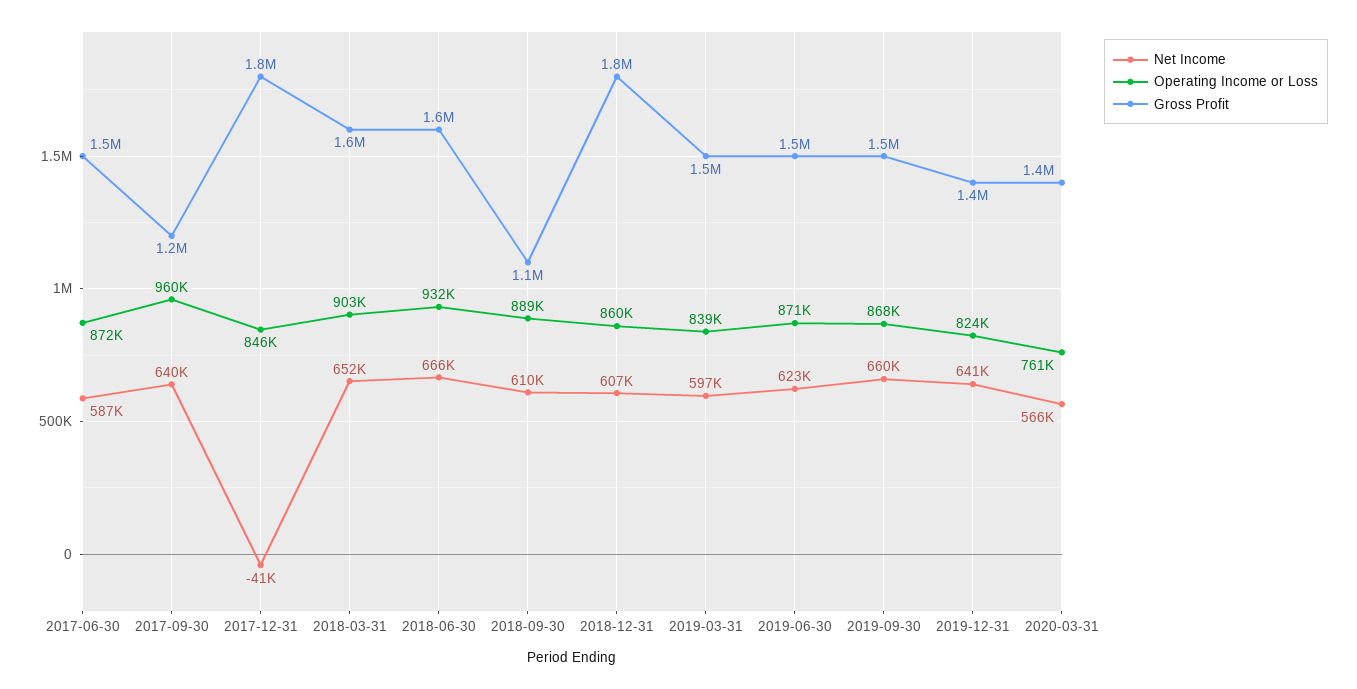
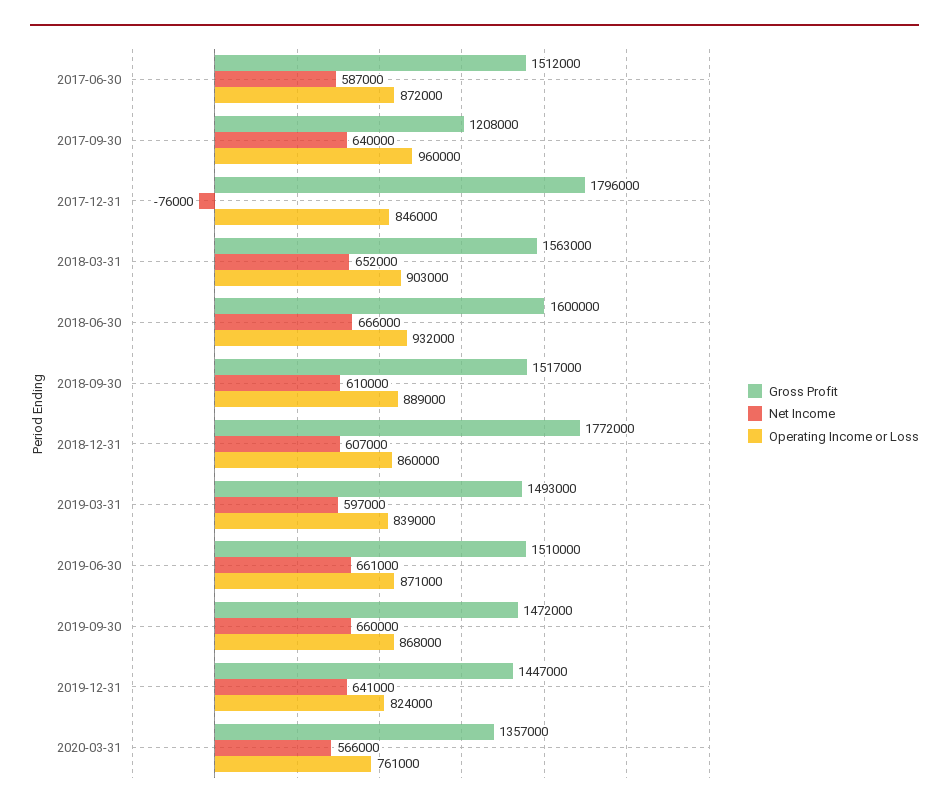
Net Income, 2017-12-31: -41000 -> -76000
Gross Profit, 2018-09-30: 1100000 -> 1517000
Net Income, 2019-06-30: 623000 -> 661000

